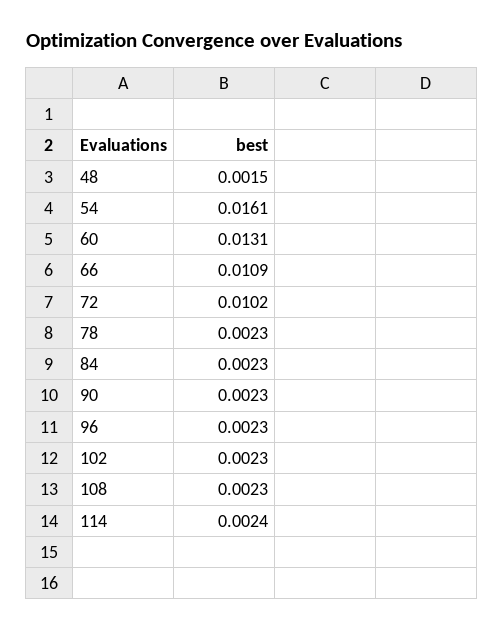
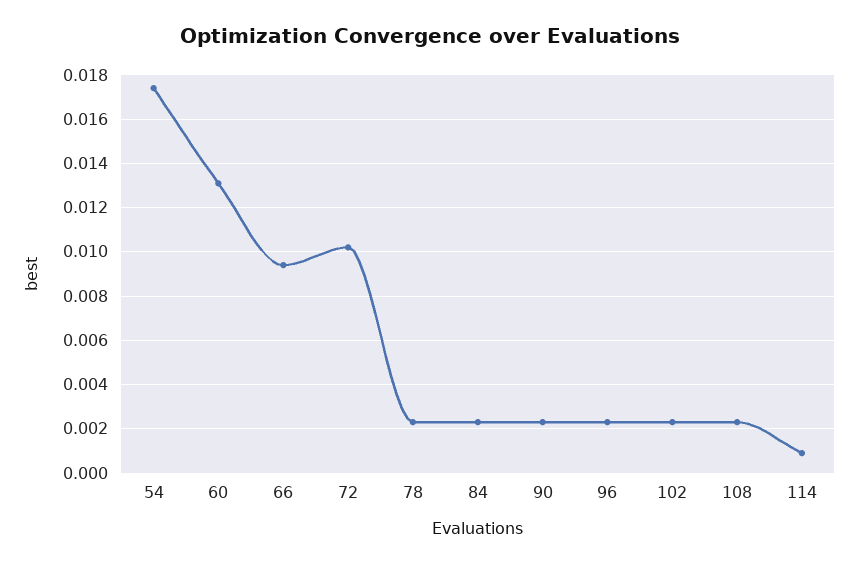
48: 0.0015 -> none
54: 0.0161 -> 0.0175
66: 0.0109 -> 0.0095
114: 0.0024 -> 0.001

